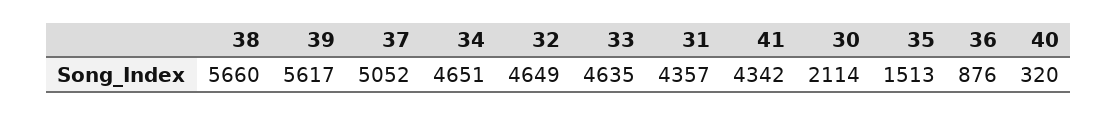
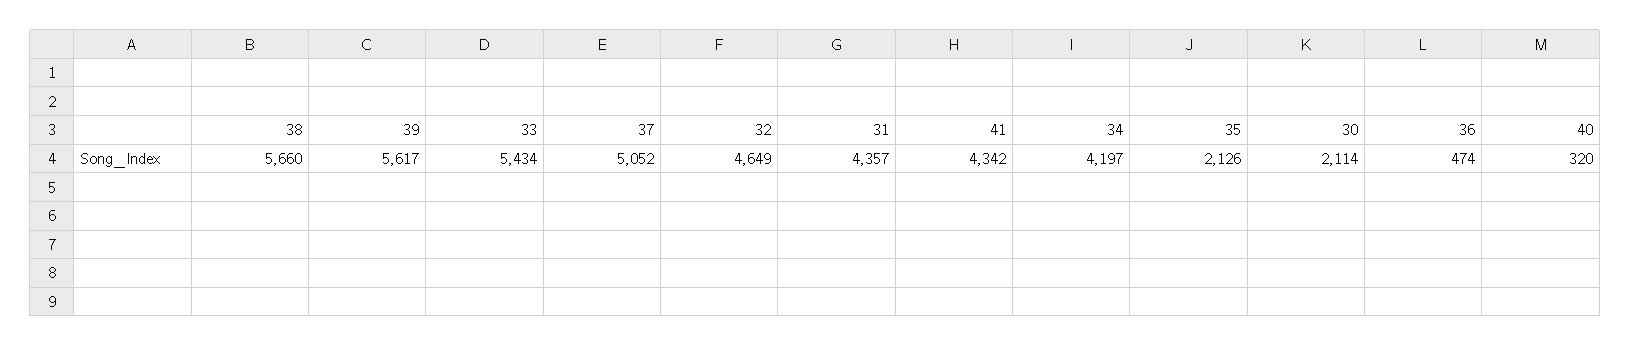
34: 4651 -> 4197
33: 4635 -> 5434
35: 1513 -> 2126
36: 876 -> 474

